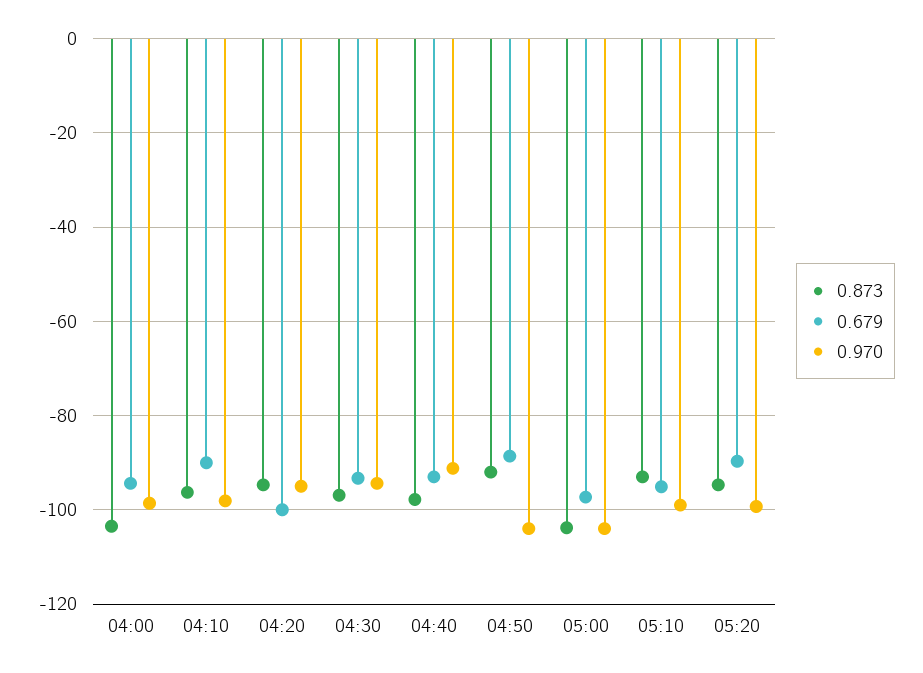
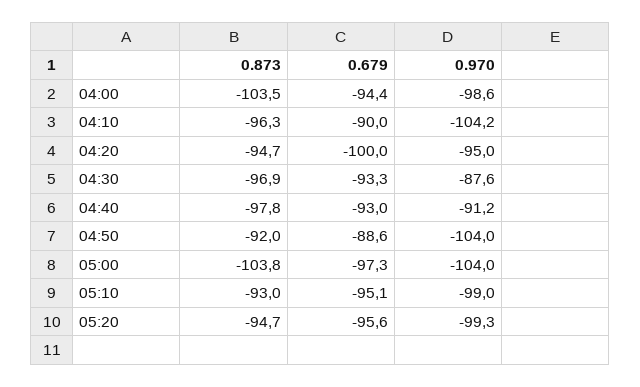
0.970, 04:10: -98 -> -104.2
0.970, 04:30: -94 -> -87.6
0.679, 05:20: -90 -> -95.6

